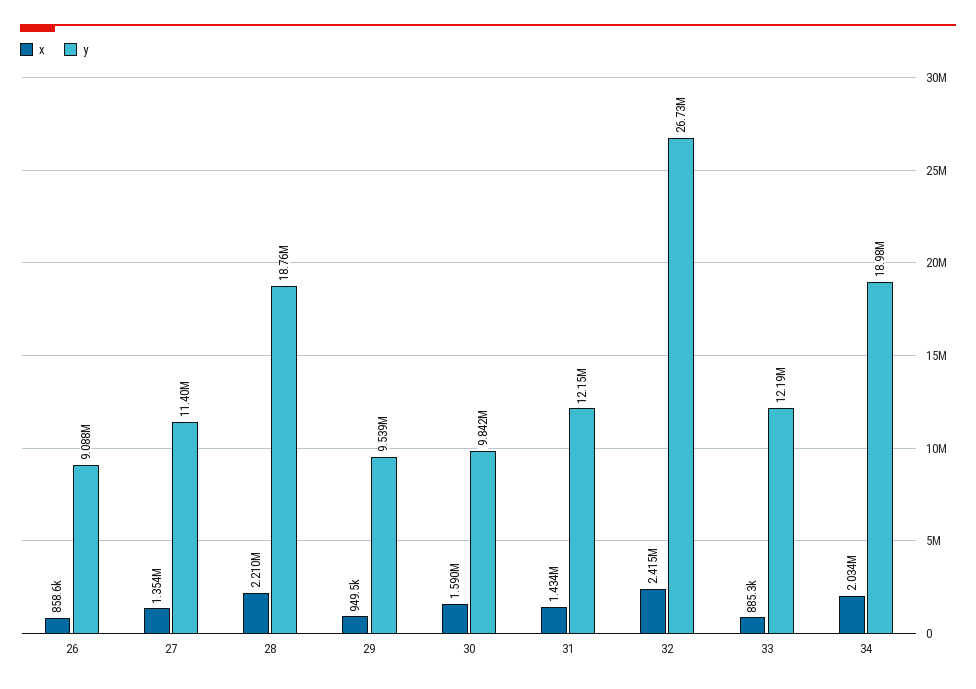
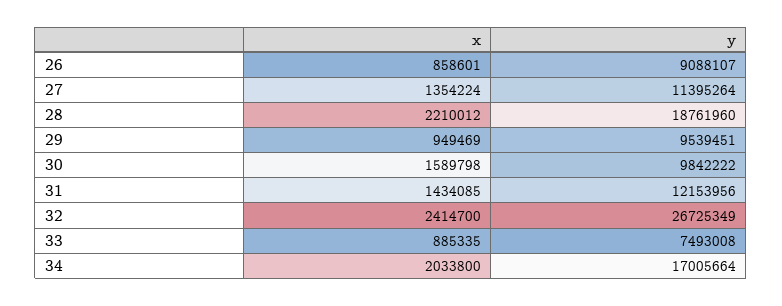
y, 33: 12190000 -> 7493008
y, 34: 18980000 -> 17005664

